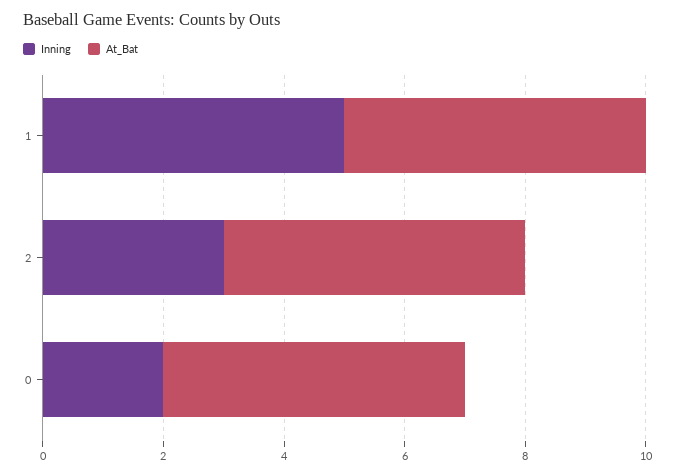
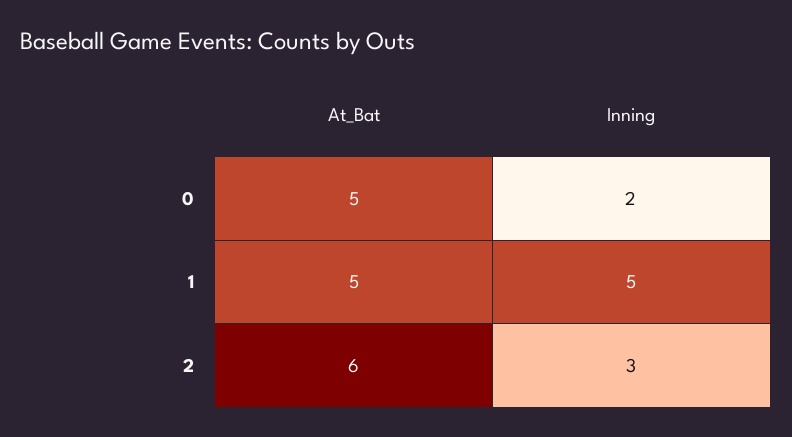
At_Bat, 2: 5 -> 6

